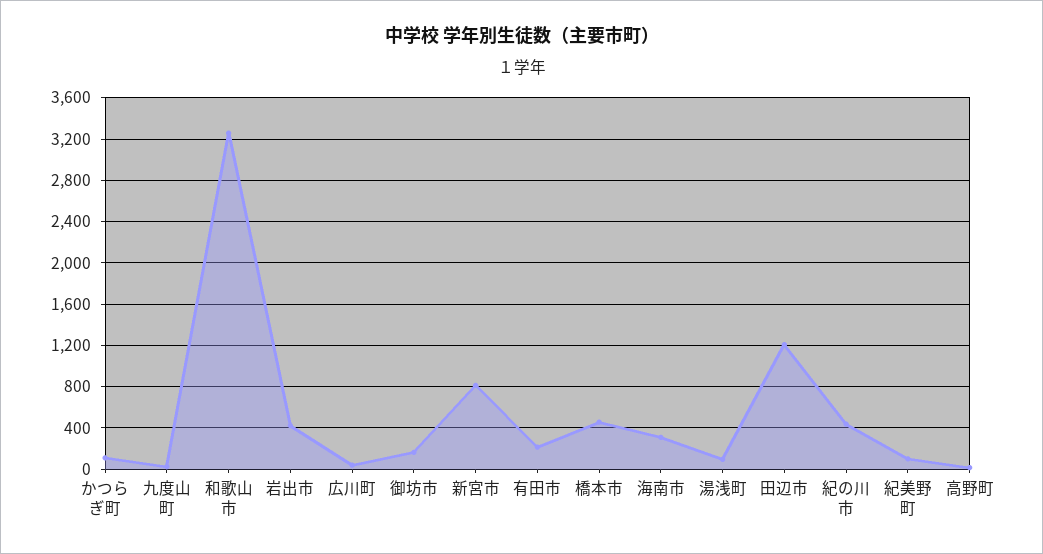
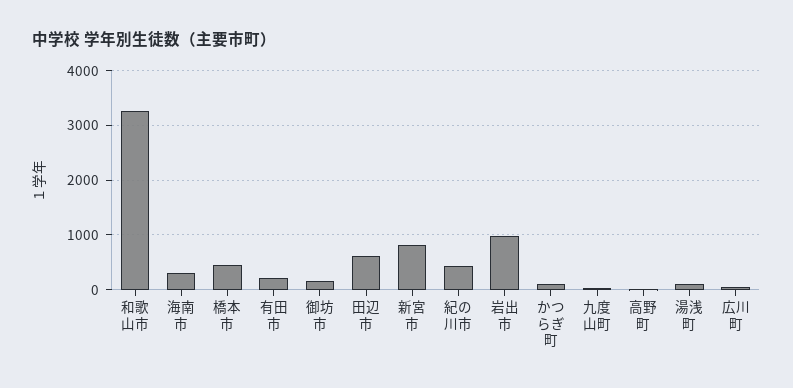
岩出市: 400 -> 1000
田辺市: 1200 -> 600
紀美野町: 100 -> none

